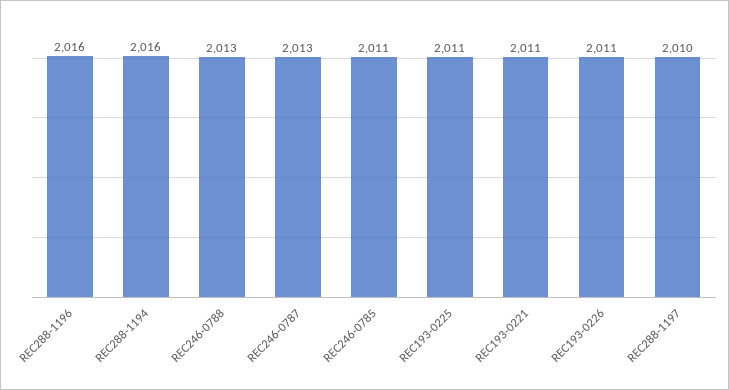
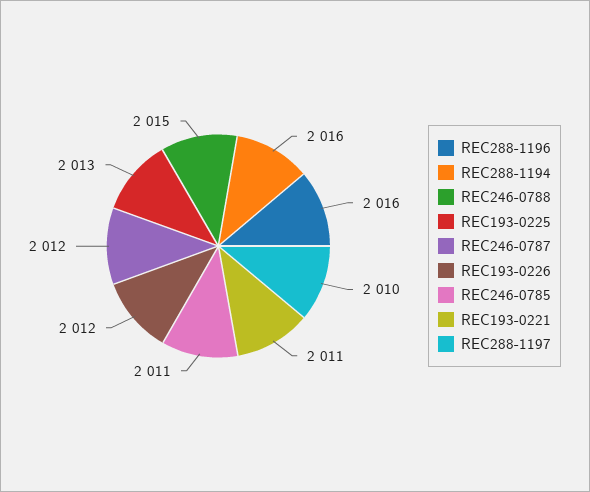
REC246-0788: 2013 -> 2015
REC246-0787: 2013 -> 2012
REC193-0225: 2011 -> 2013
REC193-0226: 2011 -> 2012

